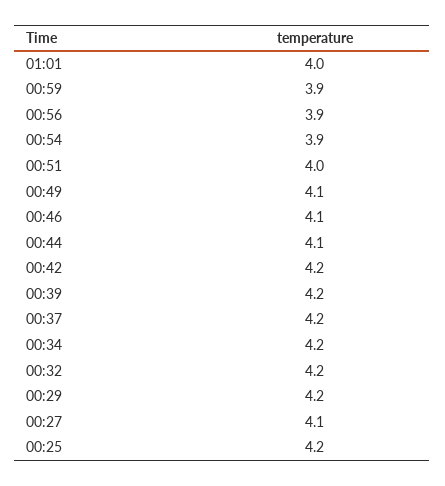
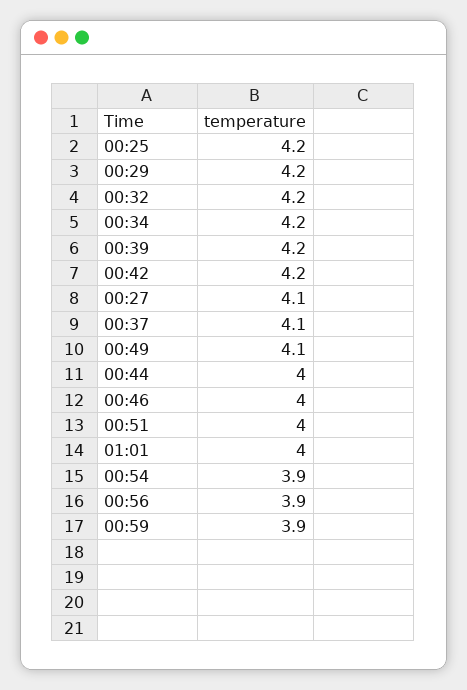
00:46: 4.1 -> 4
00:44: 4.1 -> 4
00:37: 4.2 -> 4.1

